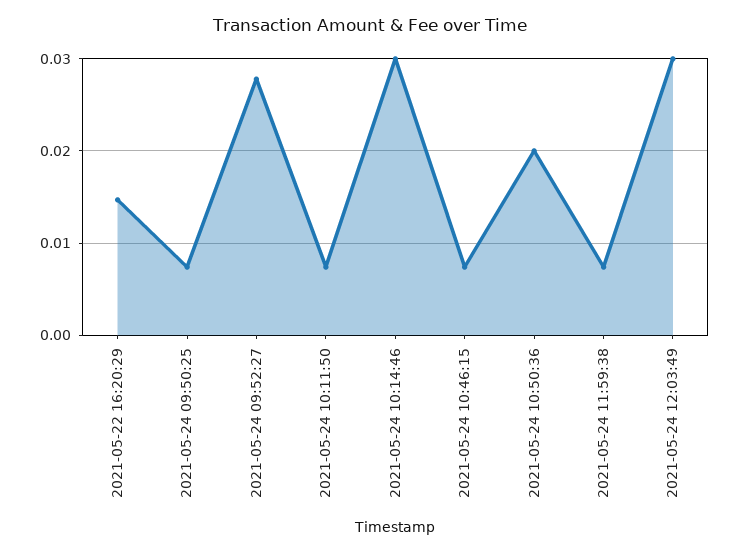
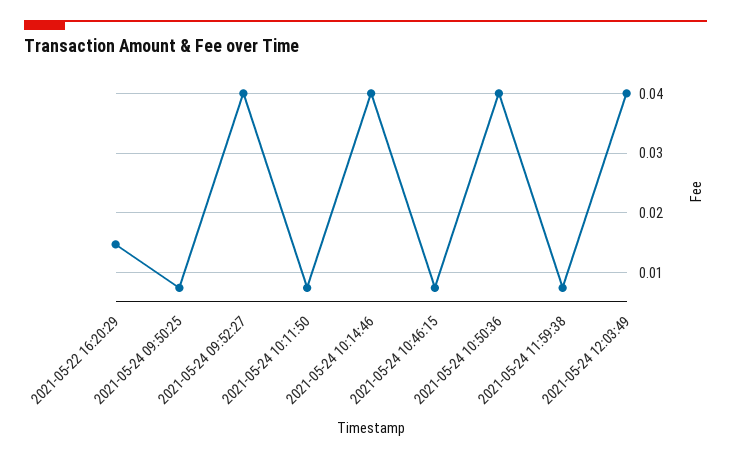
2021-05-24 09:52:27: 0.028 -> 0.04
2021-05-24 10:14:46: 0.03 -> 0.04
2021-05-24 10:50:36: 0.02 -> 0.04
2021-05-24 12:03:49: 0.03 -> 0.04

